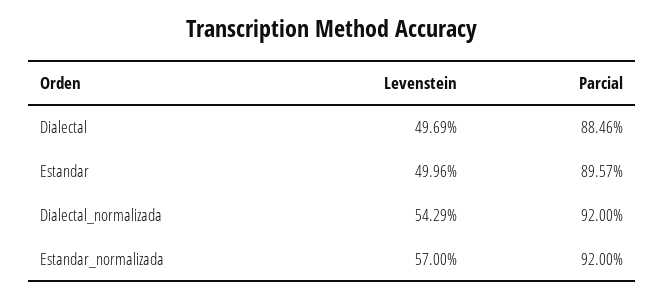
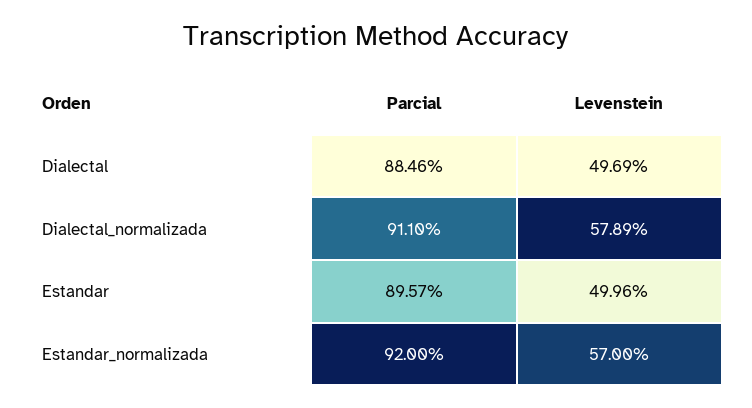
Levenstein, Dialectal_normalizada: 54.29 -> 57.89
Parcial, Dialectal_normalizada: 92 -> 91.1

